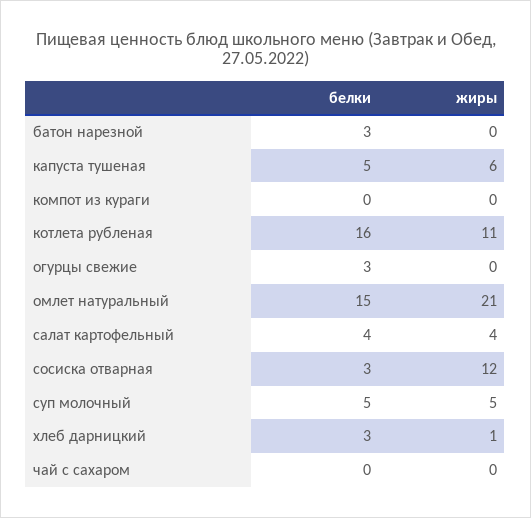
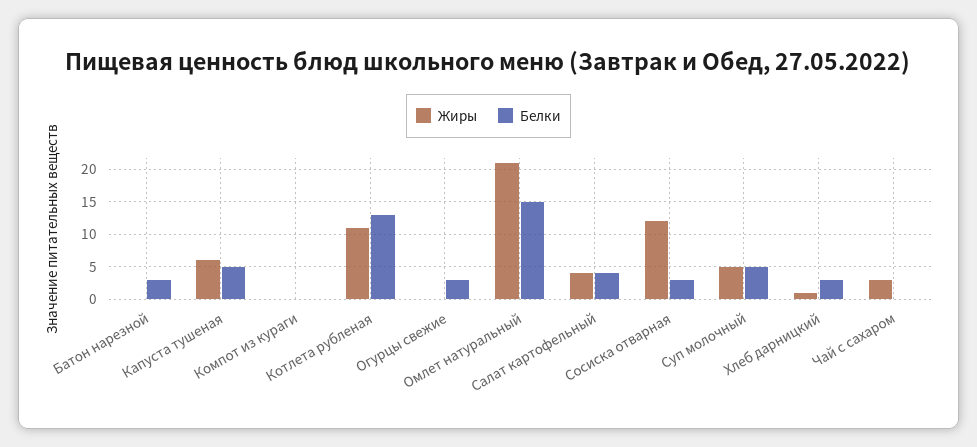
белки, котлета рубленая: 16 -> 13
жиры, чай с сахаром: 0 -> 3

